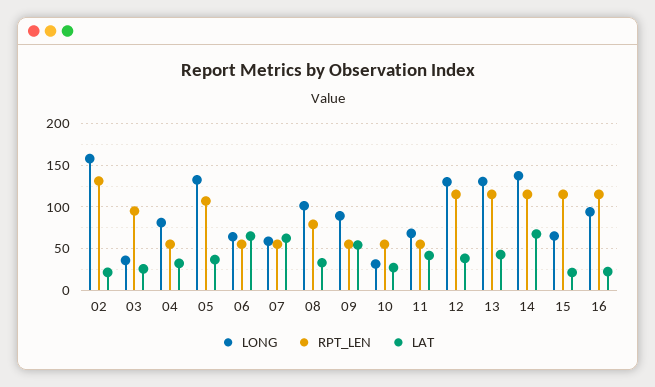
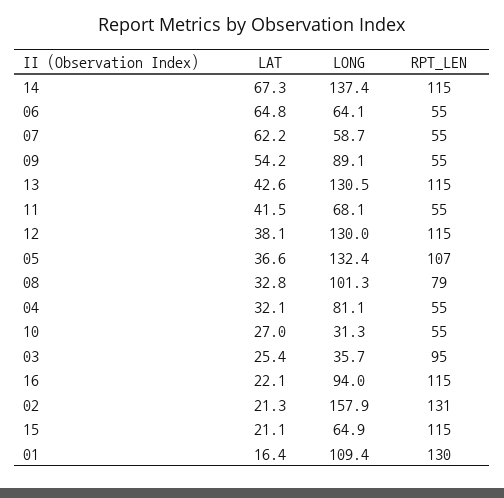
LAT, 01: none -> 16.4
LONG, 01: none -> 109.4
RPT_LEN, 01: none -> 130

